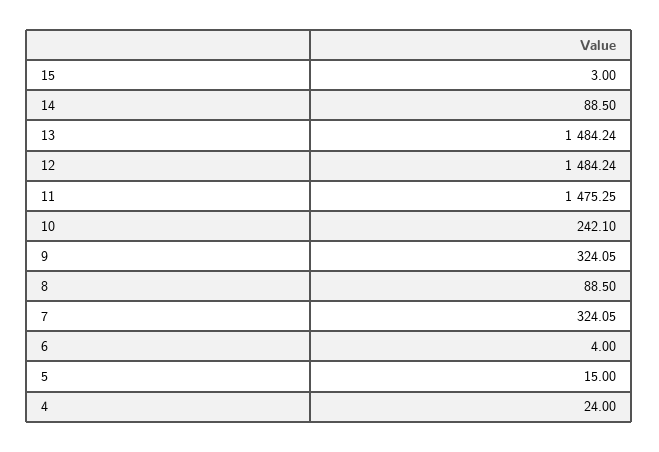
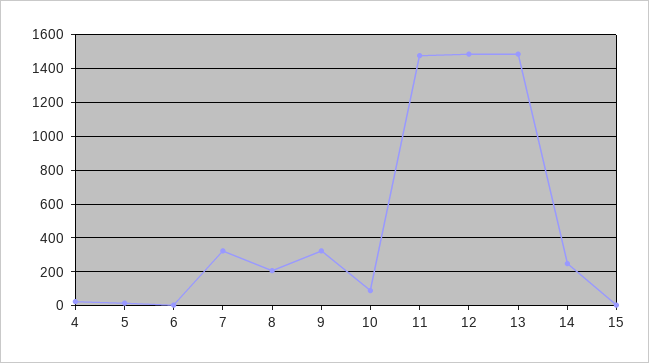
14: 88.5 -> 250
10: 242.1 -> 100
8: 88.5 -> 200

